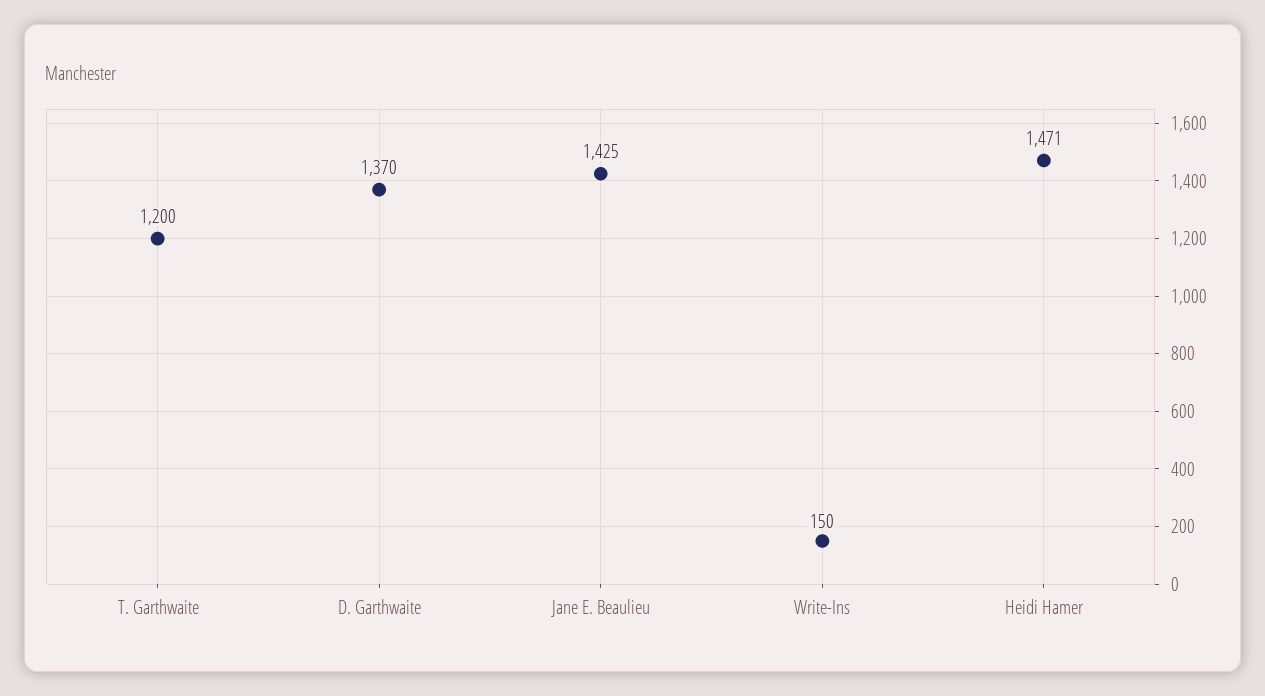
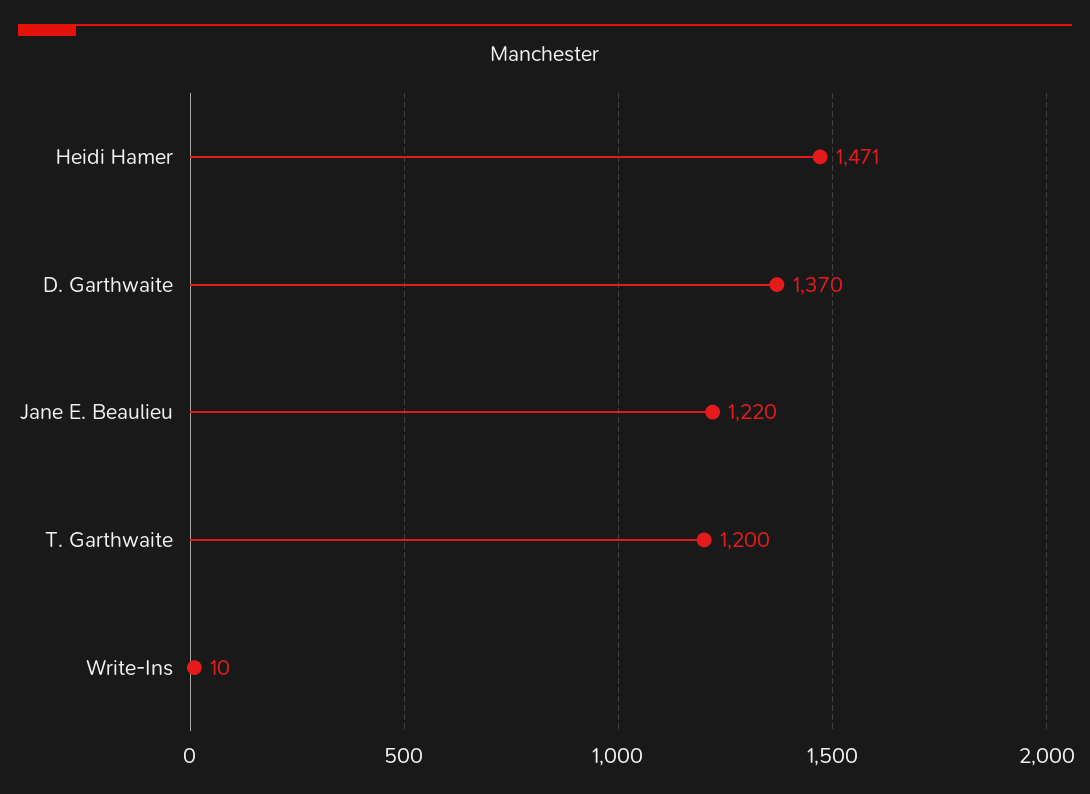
Jane E. Beaulieu: 1425 -> 1220
Write-Ins: 150 -> 10

